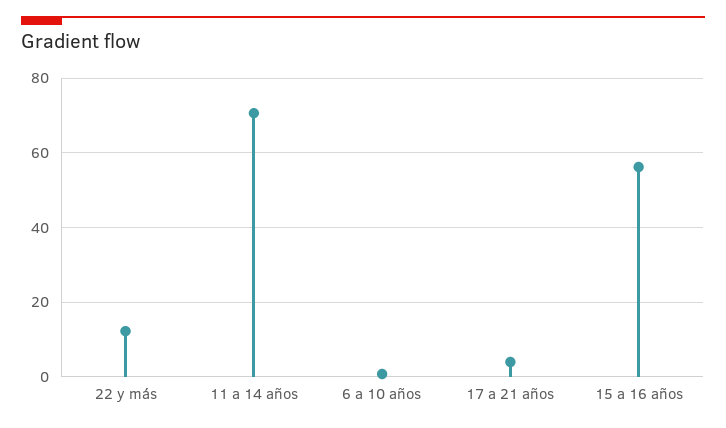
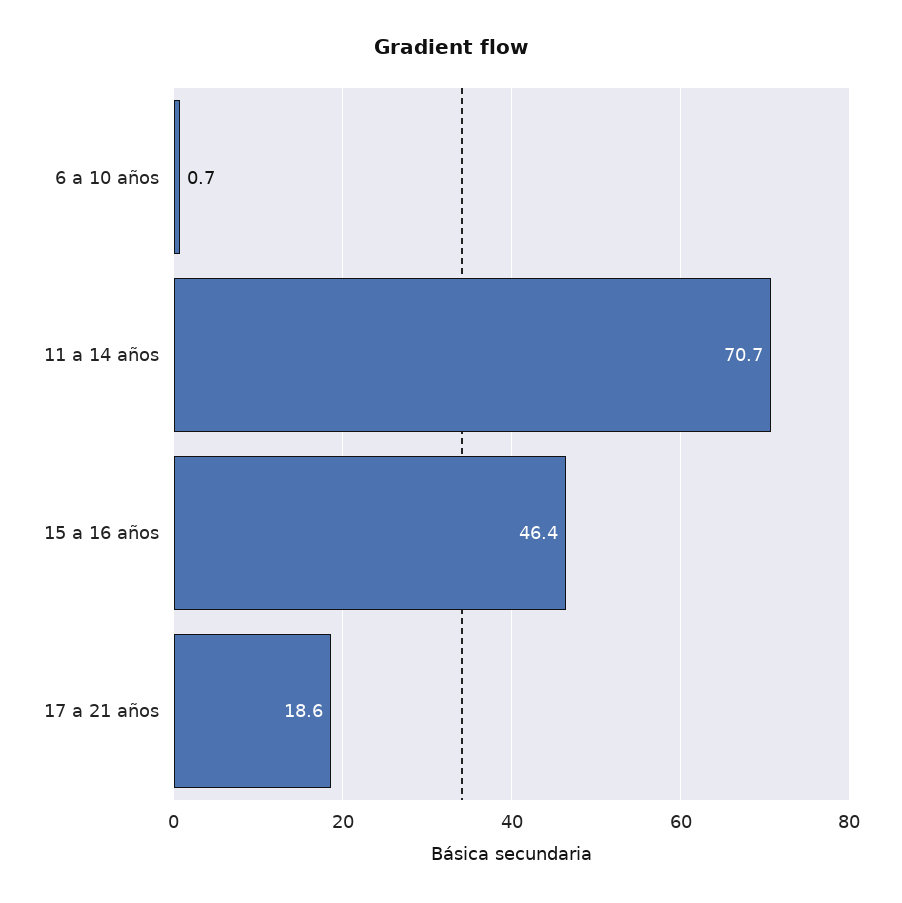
22 y más: 12 -> none
17 a 21 años: 4 -> 18.6
15 a 16 años: 56 -> 46.4

